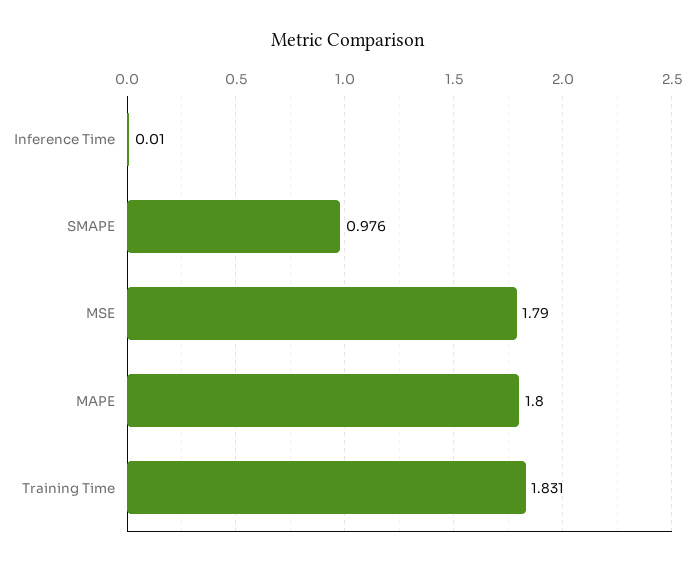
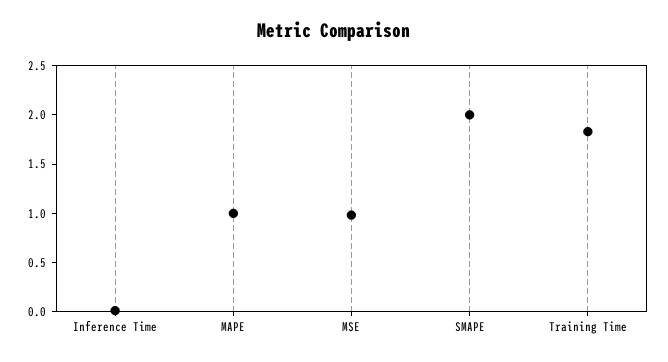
SMAPE: 0.976 -> 2
MSE: 1.79 -> 1
MAPE: 1.8 -> 1

